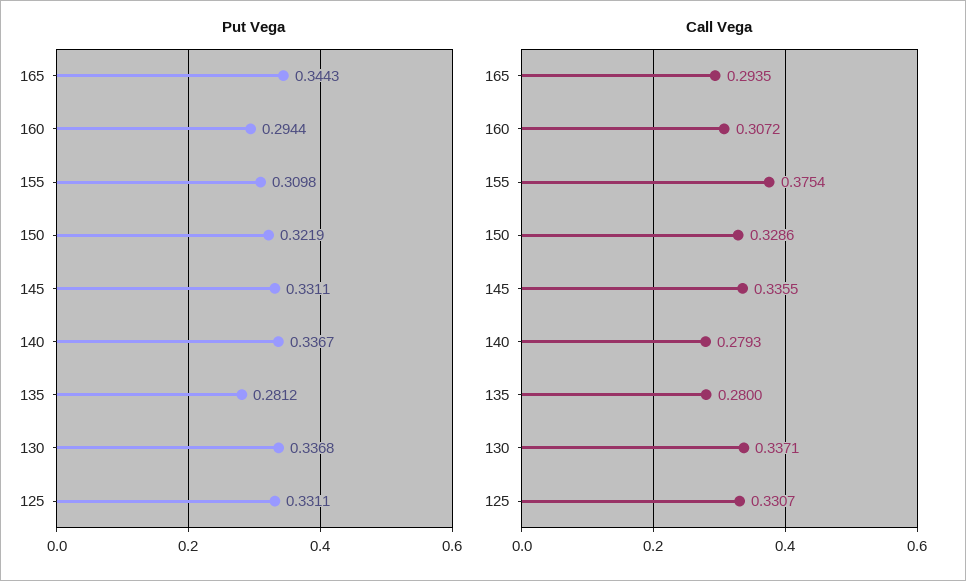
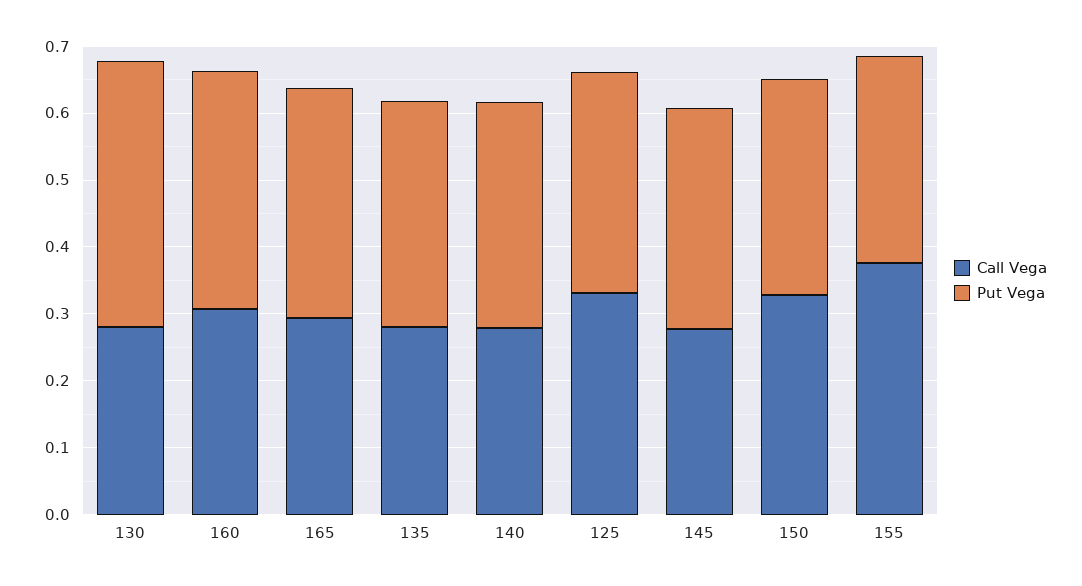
Put Vega, 160: 0.2944 -> 0.36
Put Vega, 135: 0.2812 -> 0.34
Put Vega, 130: 0.3368 -> 0.4
Call Vega, 145: 0.3355 -> 0.28
Call Vega, 130: 0.3371 -> 0.28

